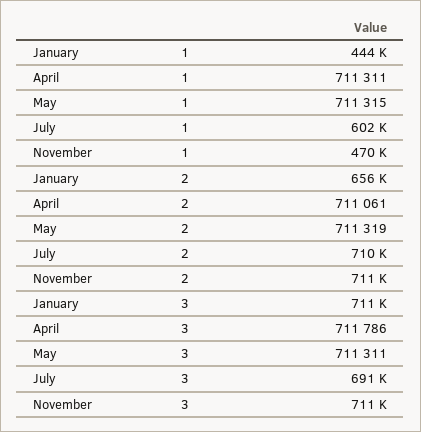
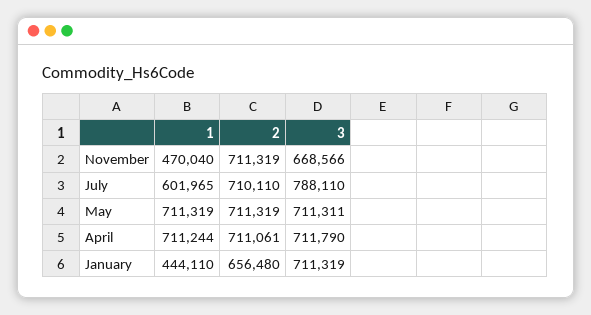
April, 1: 711311 -> 711244
May, 1: 711315 -> 711319
April, 3: 711786 -> 711790
July, 3: 691000 -> 788110
November, 3: 711000 -> 668566

